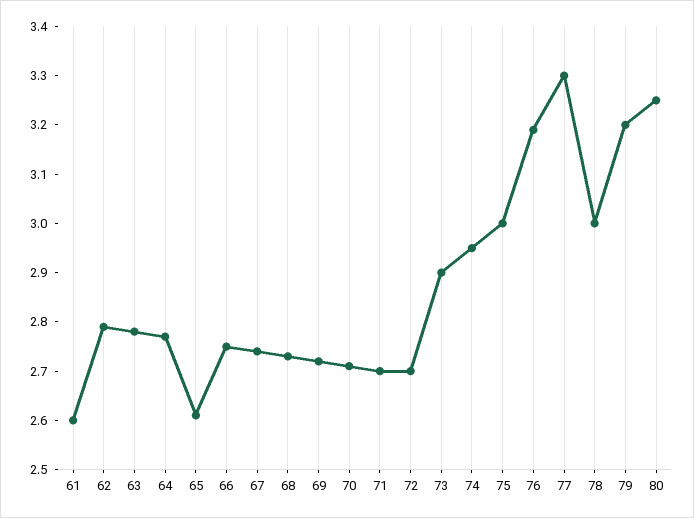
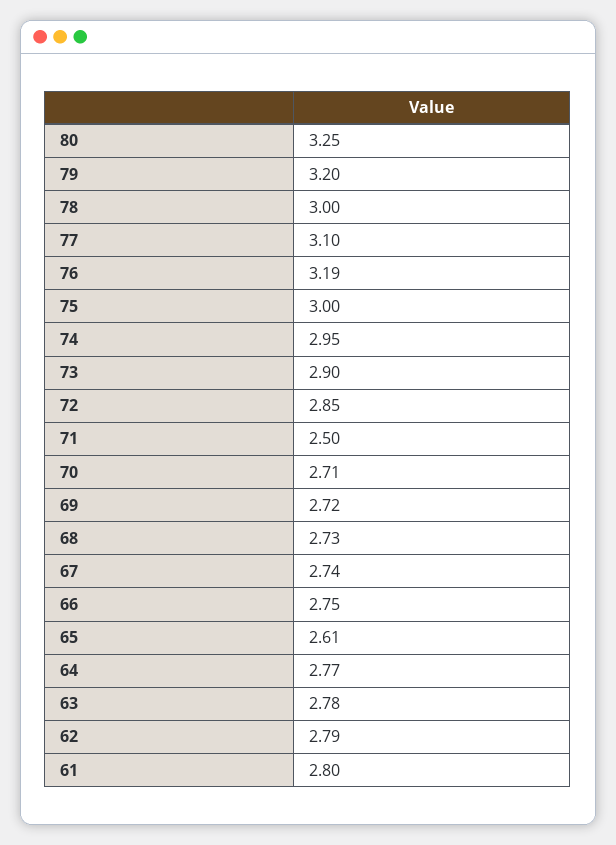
61: 2.6 -> 2.8
71: 2.7 -> 2.5
72: 2.7 -> 2.85
77: 3.3 -> 3.1

